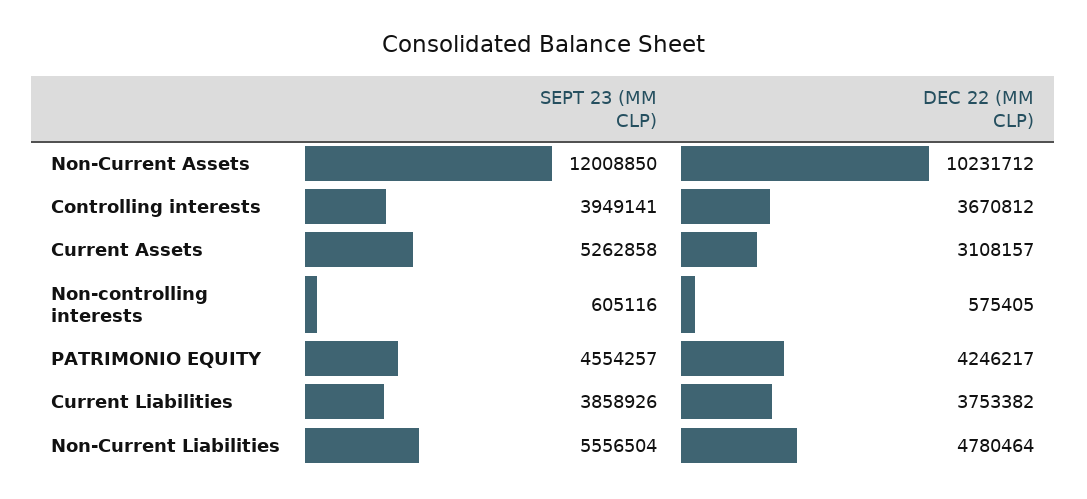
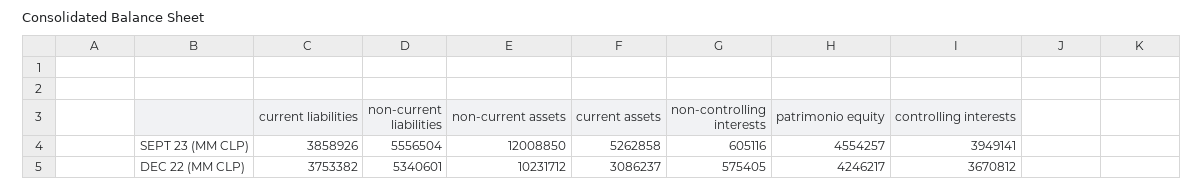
DEC 22 (MM CLP), Current Assets: 3108157 -> 3086237
DEC 22 (MM CLP), Non-Current Liabilities: 4780464 -> 5340601

